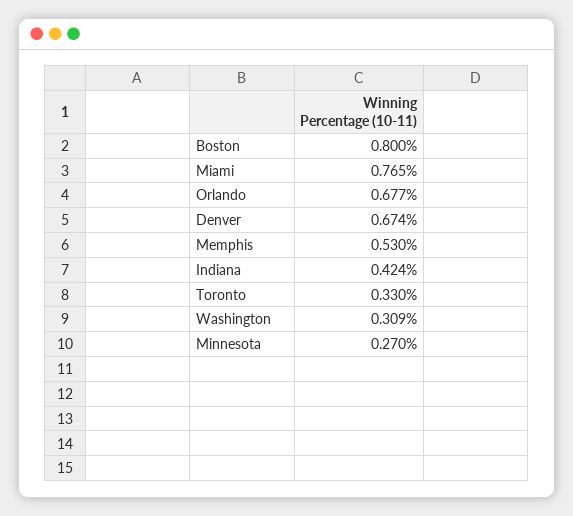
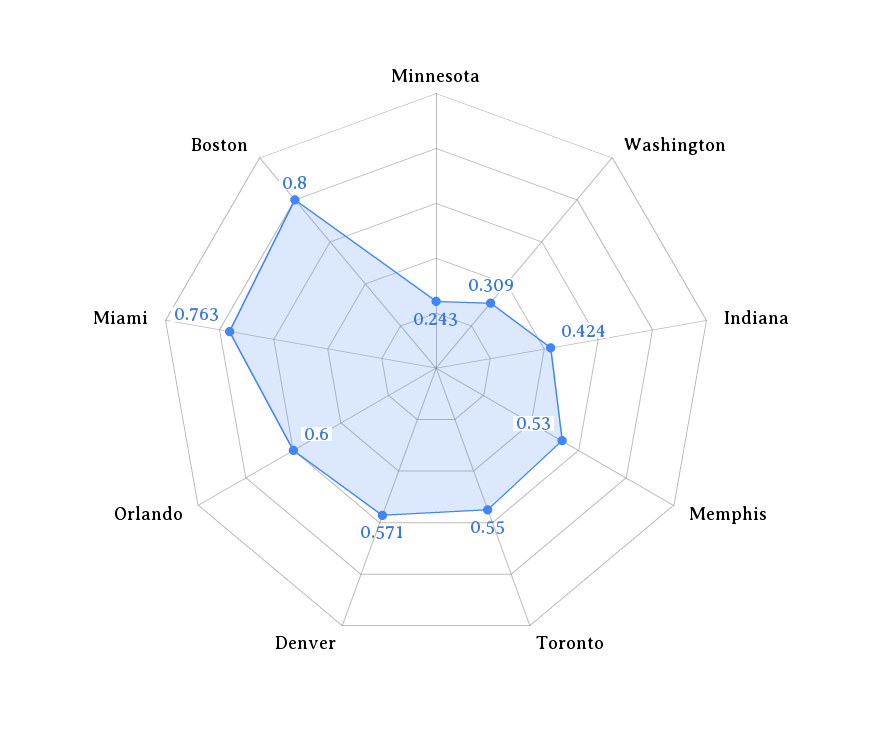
Miami: 0.765 -> 0.763
Orlando: 0.677 -> 0.6
Denver: 0.674 -> 0.571
Toronto: 0.33 -> 0.55
Minnesota: 0.27 -> 0.243

